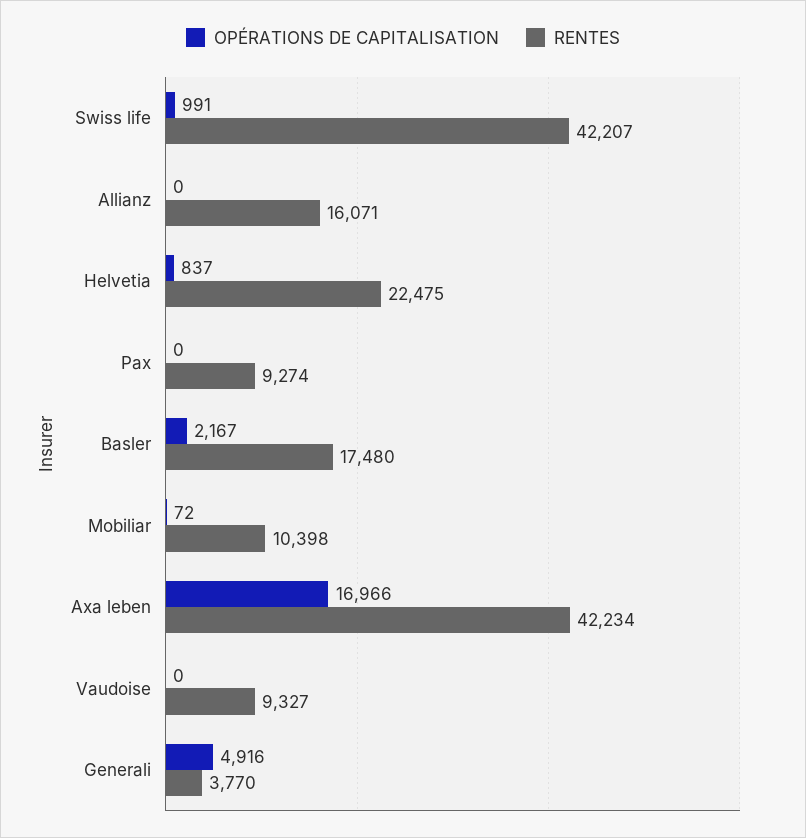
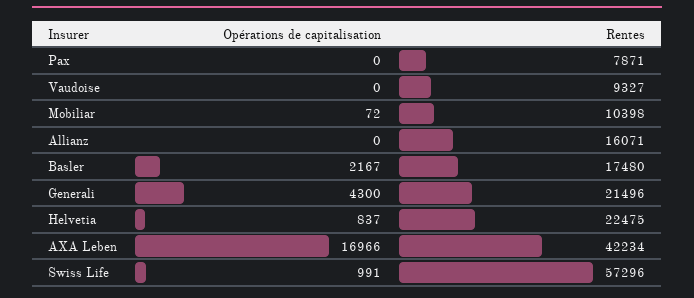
RENTES, Swiss life: 42207 -> 57296
RENTES, Pax: 9274 -> 7871
OPÉRATIONS DE CAPITALISATION, Generali: 4916 -> 4300
RENTES, Generali: 3770 -> 21496

